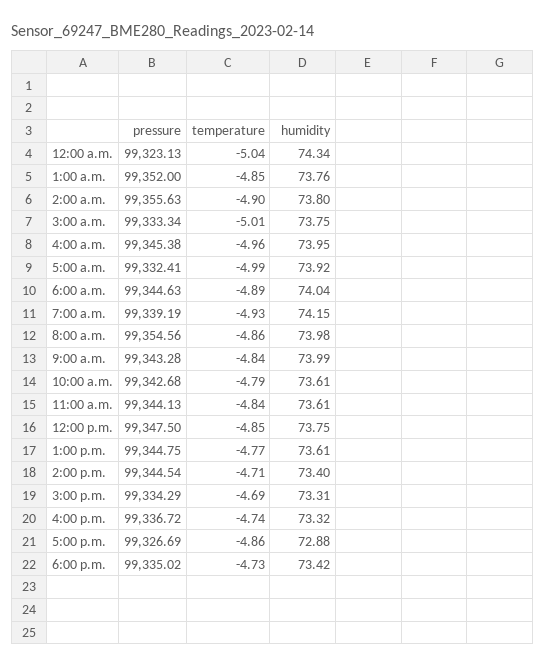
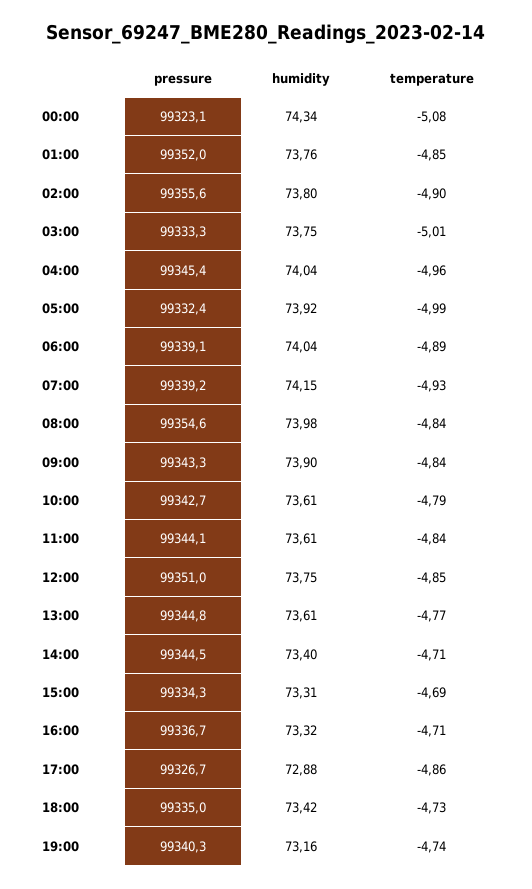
temperature, 12:00 a.m.: -5.04 -> -5.08
humidity, 4:00 a.m.: 73.95 -> 74.04
pressure, 6:00 a.m.: 99344.63 -> 99339.1
temperature, 8:00 a.m.: -4.86 -> -4.84
humidity, 9:00 a.m.: 73.99 -> 73.9
pressure, 12:00 p.m.: 99347.5 -> 99351
temperature, 4:00 p.m.: -4.74 -> -4.71
pressure, 19:00: none -> 99340.3
humidity, 19:00: none -> 73.16
temperature, 19:00: none -> -4.74

